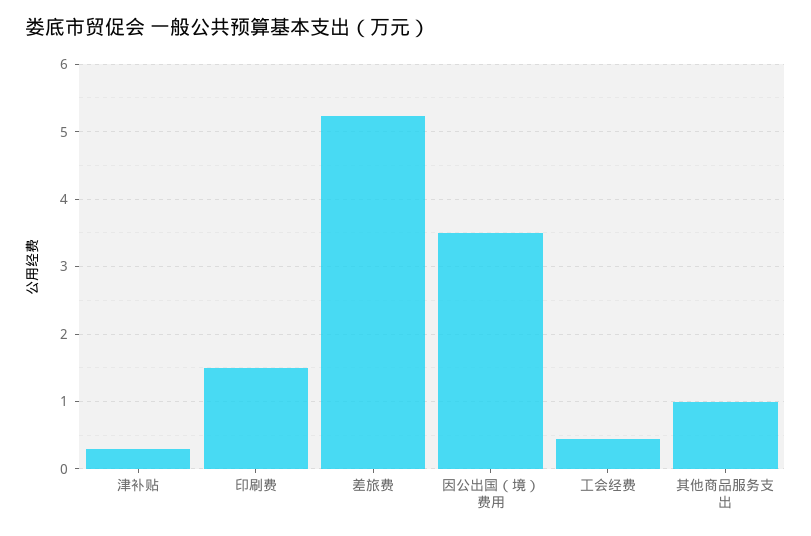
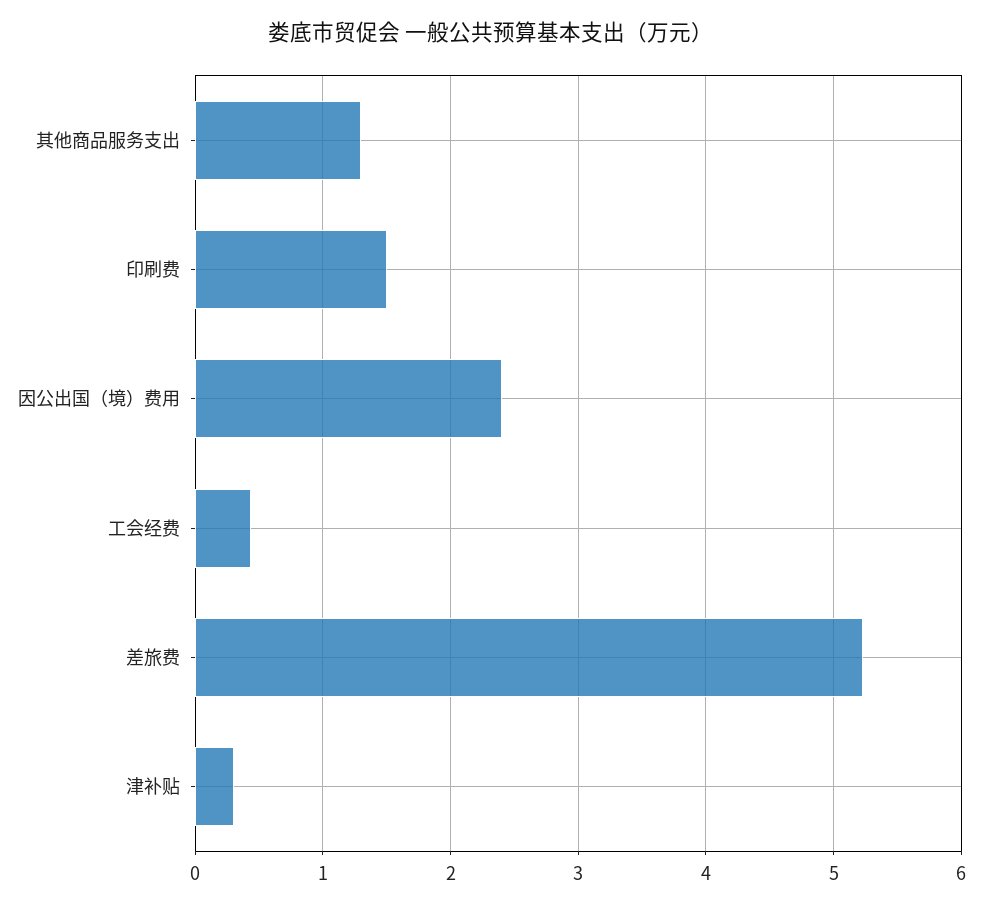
因公出国（境）费用: 3.5 -> 2.4
其他商品服务支出: 1 -> 1.3

